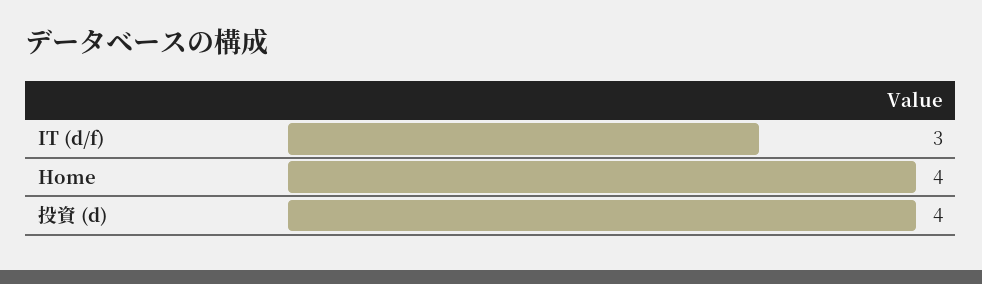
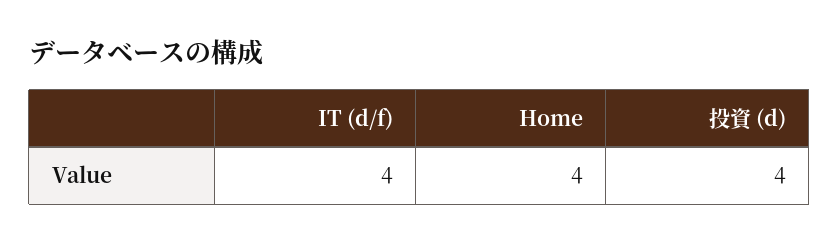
IT (d/f): 3 -> 4

